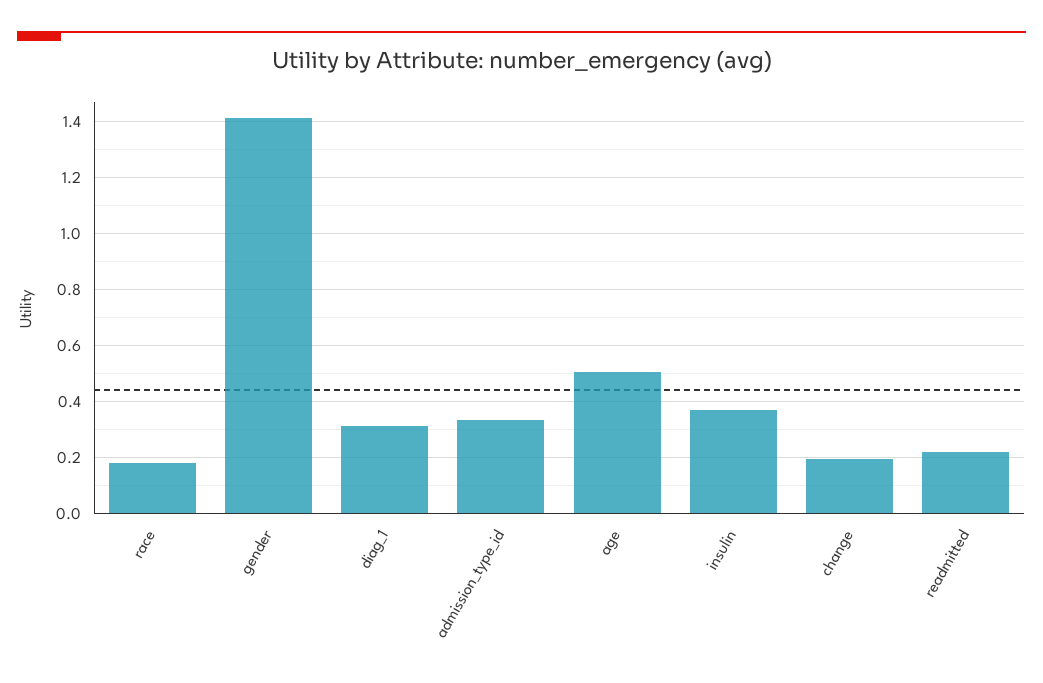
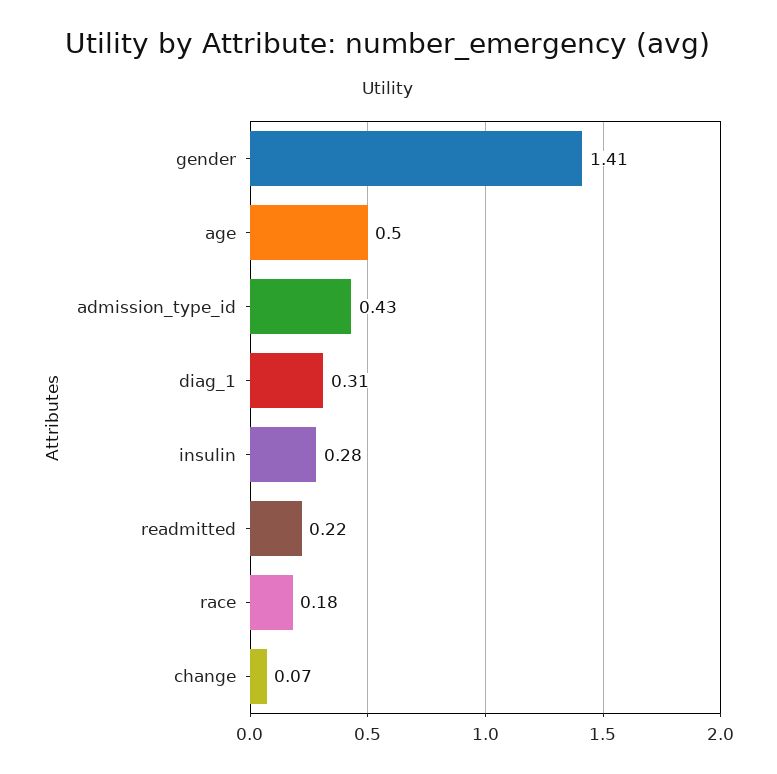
admission_type_id: 0.325 -> 0.43
insulin: 0.375 -> 0.28
change: 0.2 -> 0.07

